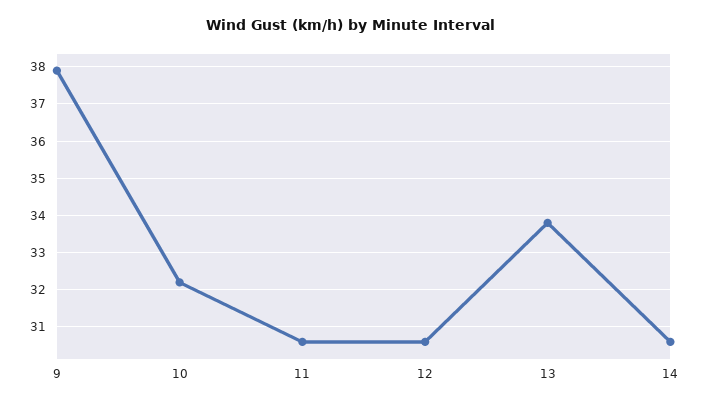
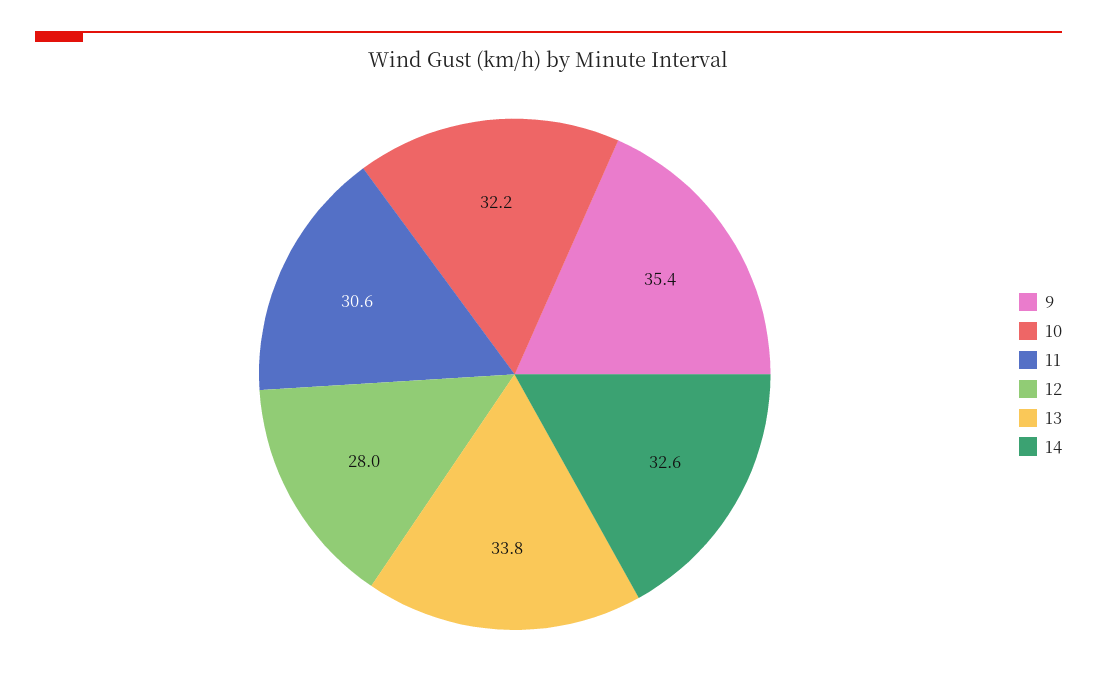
9: 38 -> 35.4
12: 30.5 -> 28
14: 30.5 -> 32.6

